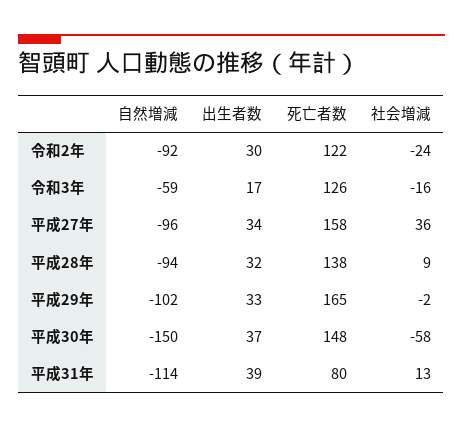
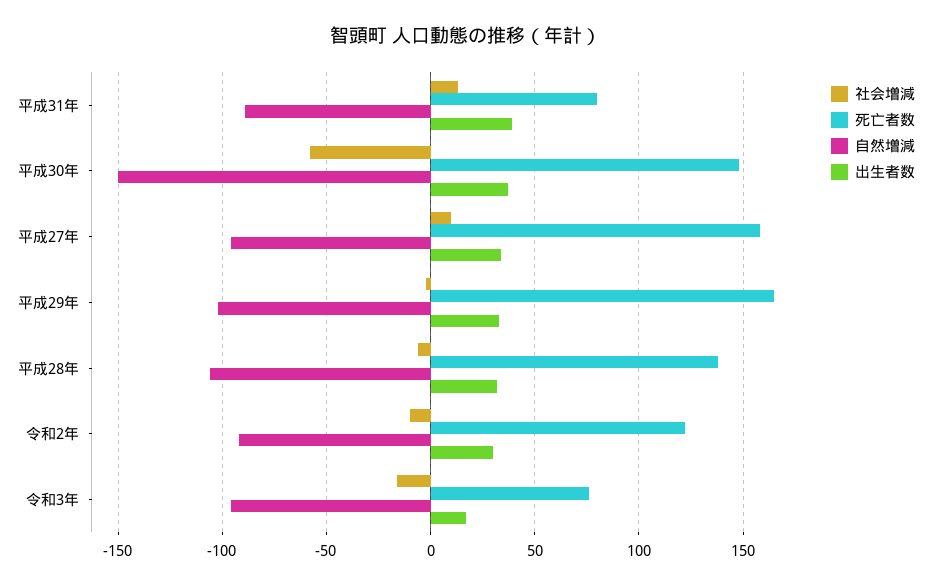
社会増減, 令和2年: -24 -> -10
自然増減, 令和3年: -59 -> -95
死亡者数, 令和3年: 126 -> 75
社会増減, 平成27年: 36 -> 10
自然増減, 平成28年: -94 -> -105
社会増減, 平成28年: 9 -> -5
自然増減, 平成31年: -114 -> -90

